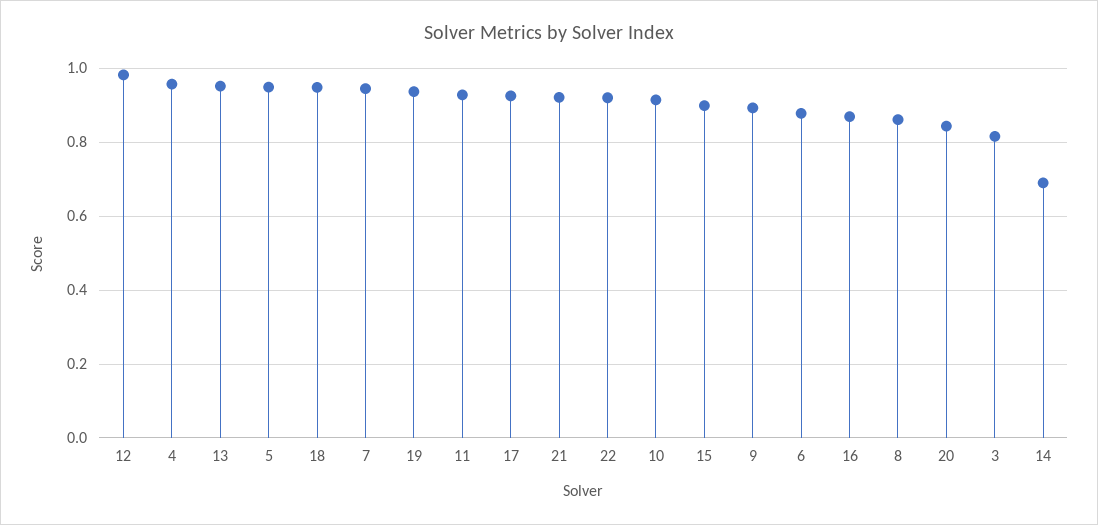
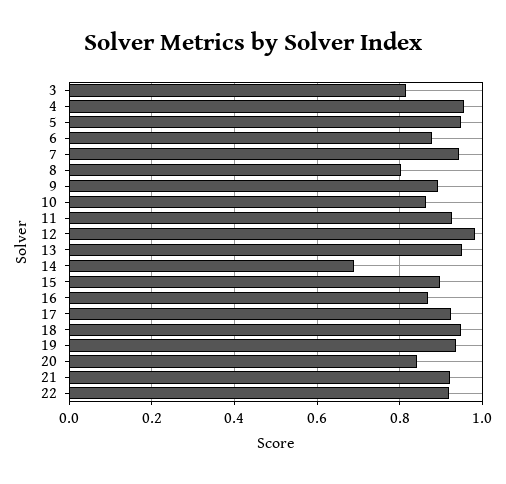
10: 0.92 -> 0.86
8: 0.86 -> 0.8

